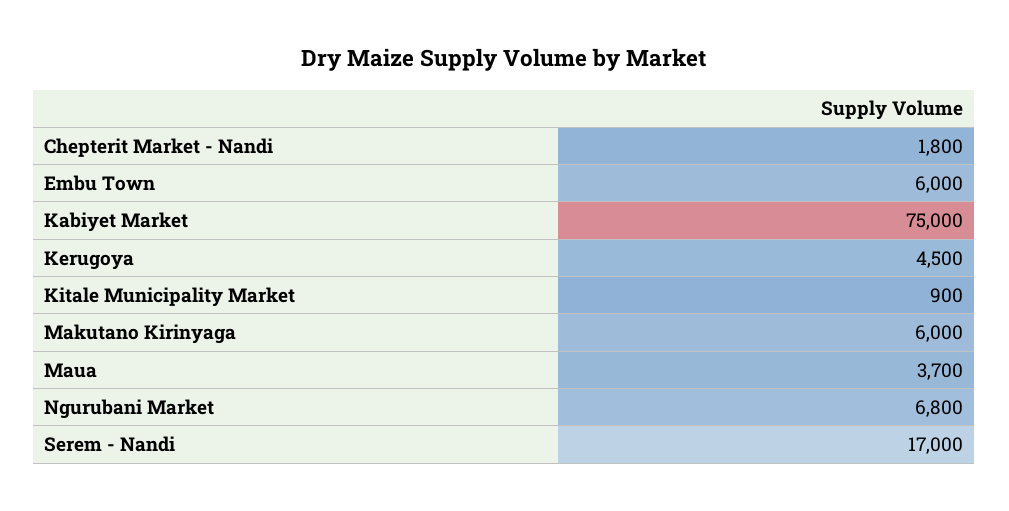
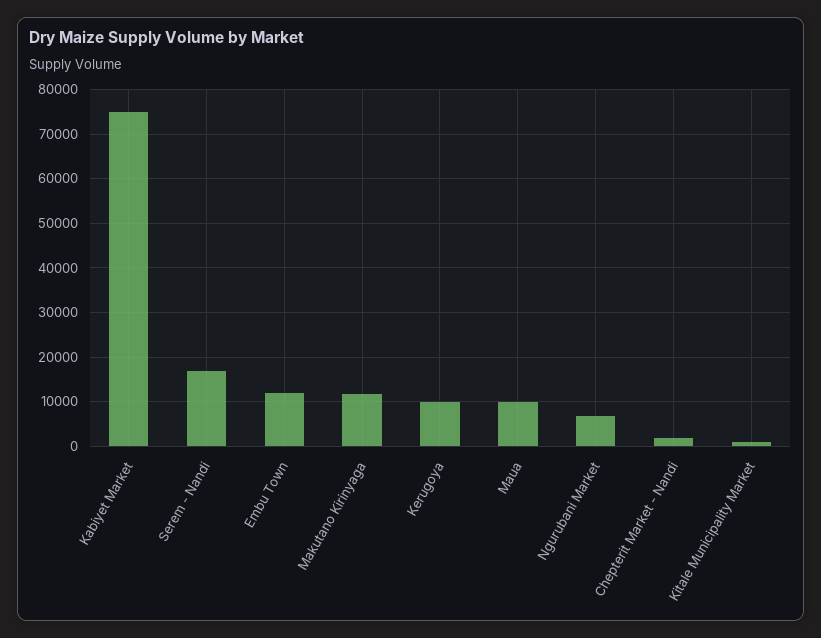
Embu Town: 6000 -> 12000
Kerugoya: 4500 -> 10000
Makutano Kirinyaga: 6000 -> 12000
Maua: 3700 -> 10000

